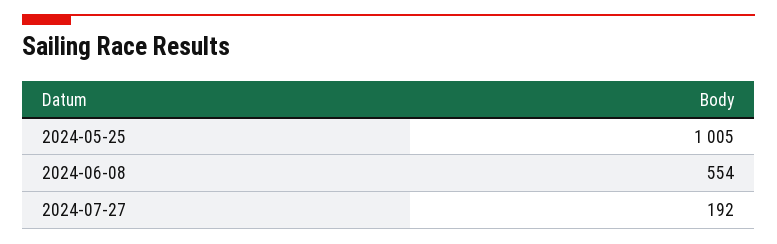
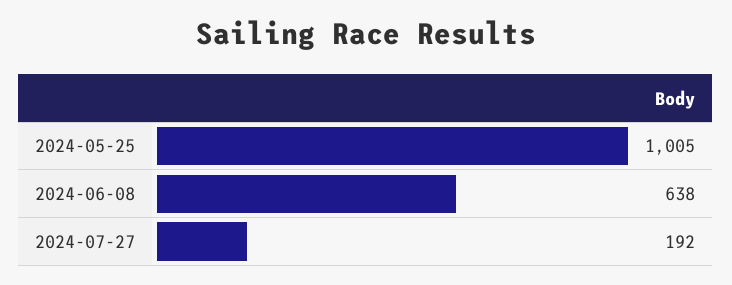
2024-06-08: 554 -> 638

